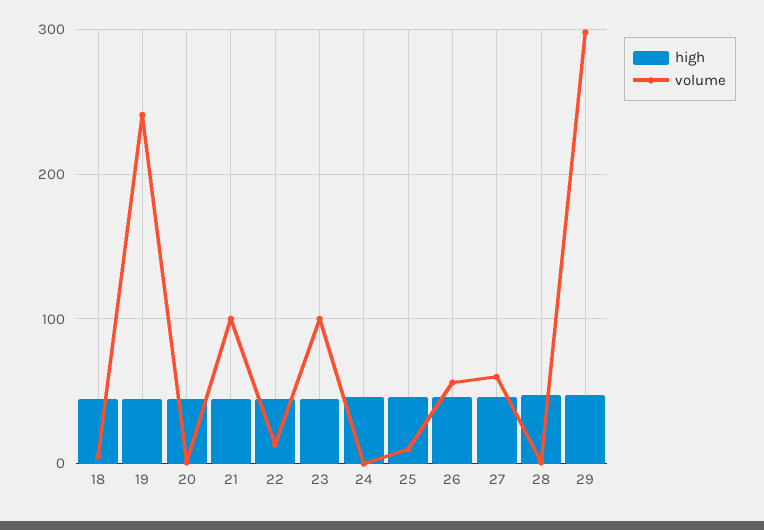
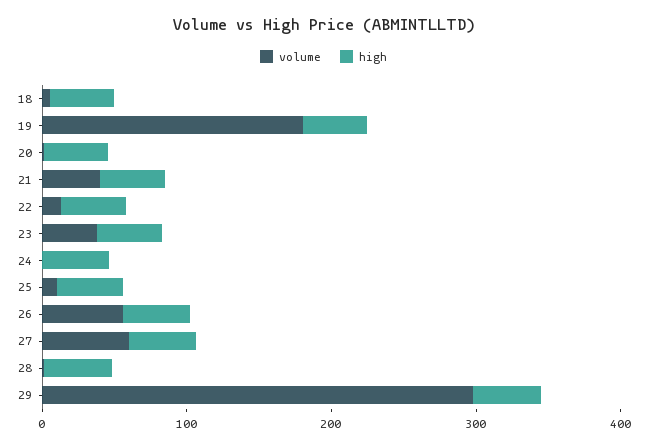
volume, 19: 240 -> 180
volume, 21: 100 -> 40
volume, 23: 100 -> 40

